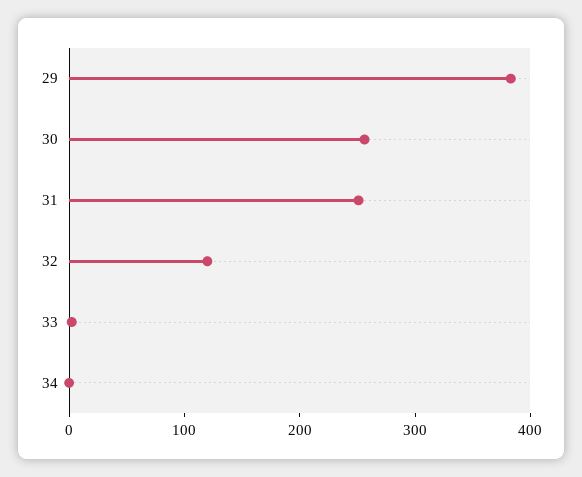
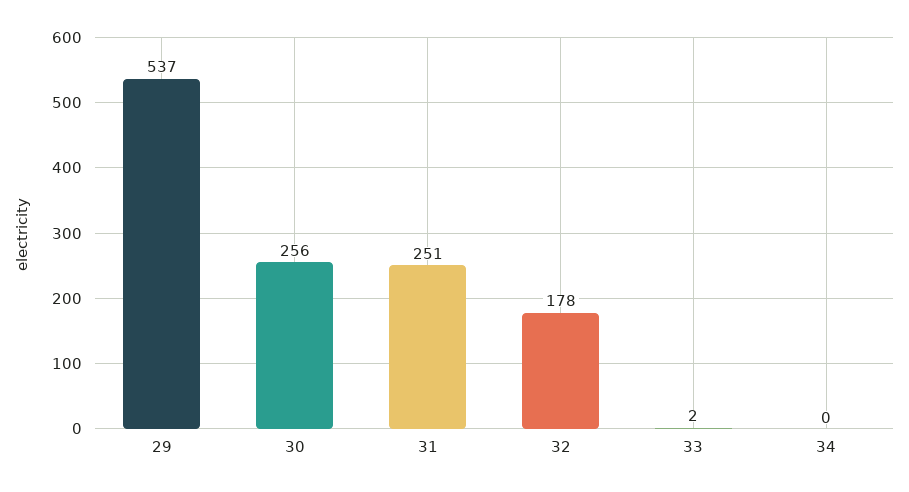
29: 380 -> 537
32: 120 -> 178

